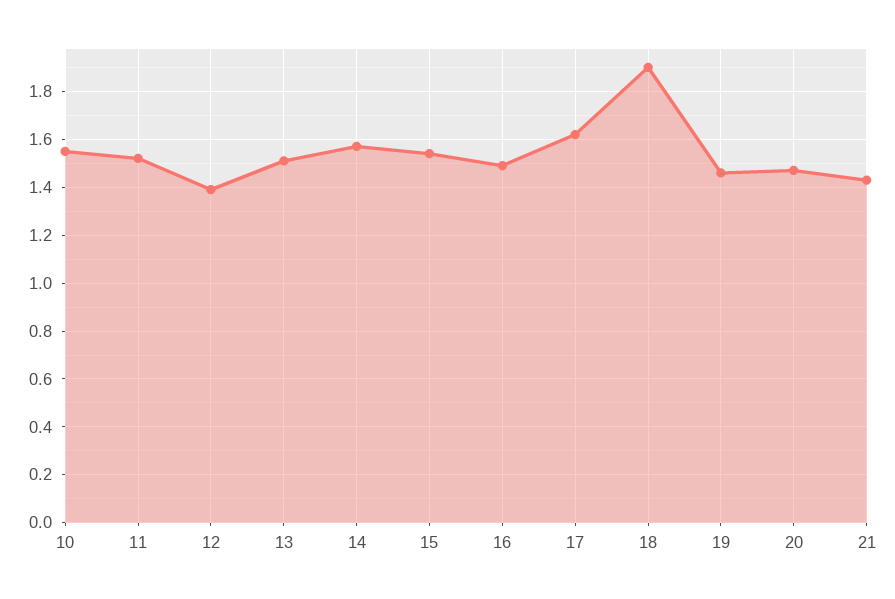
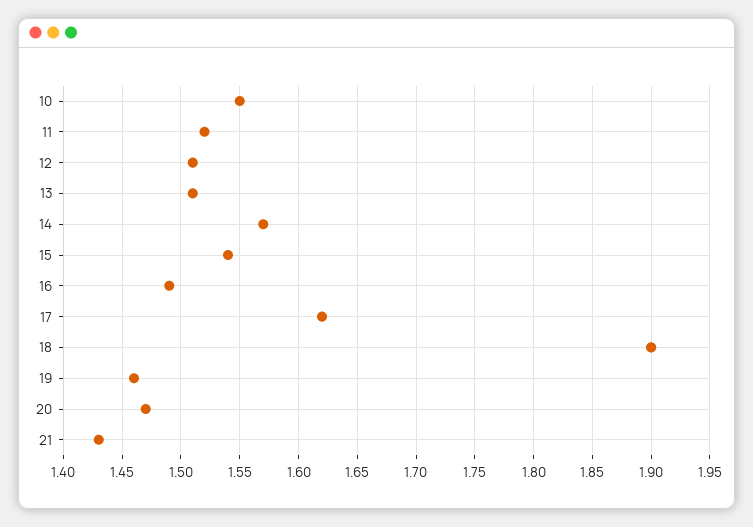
12: 1.4 -> 1.51

